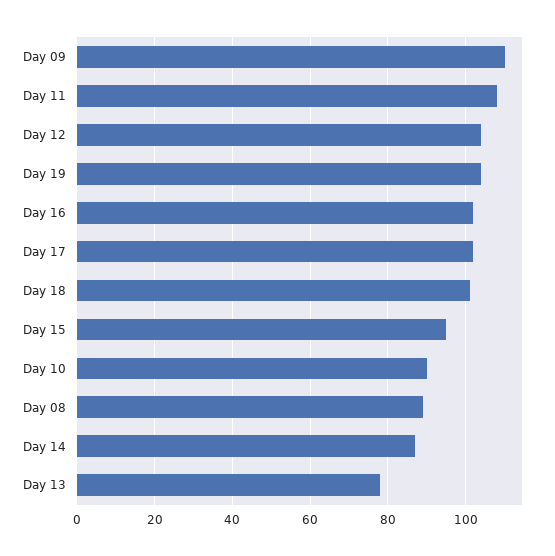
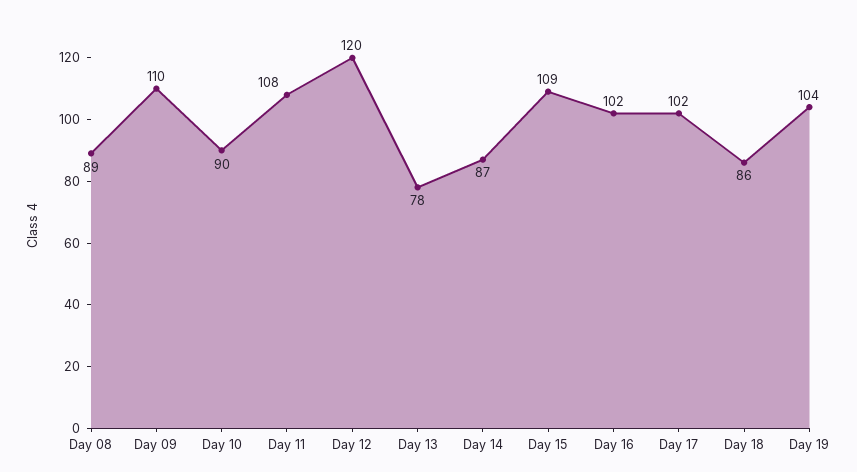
Day 12: 105 -> 120
Day 18: 100 -> 86
Day 15: 95 -> 109

